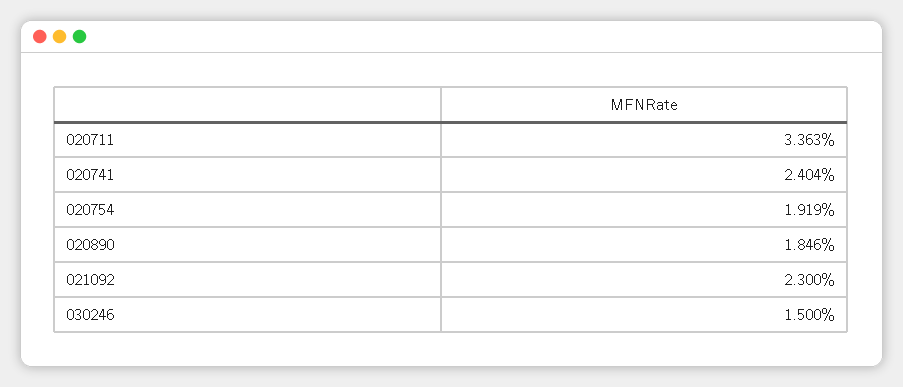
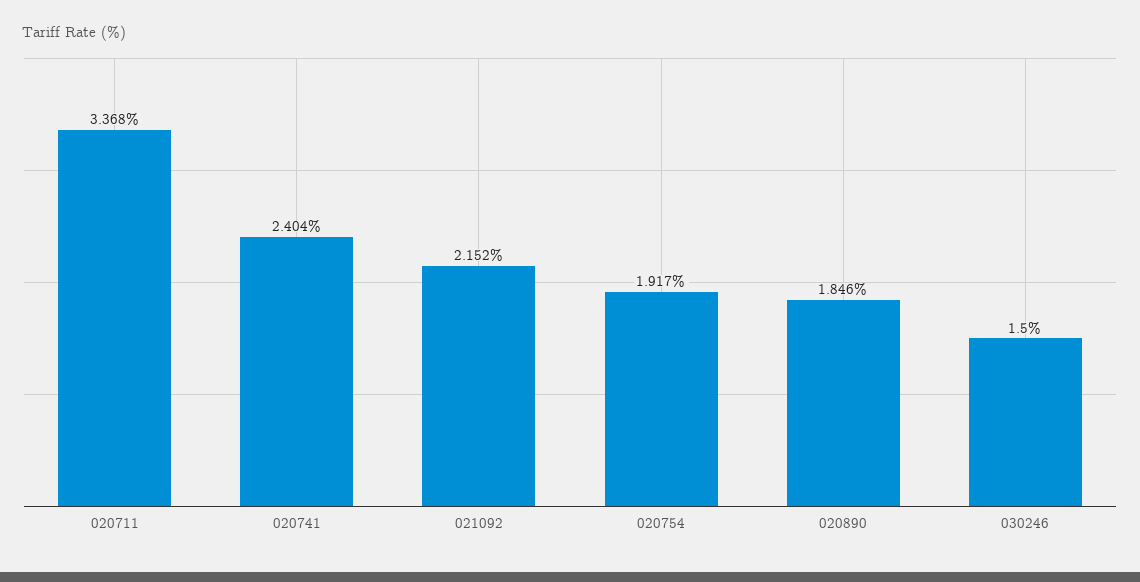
020711: 3.363 -> 3.368
020754: 1.919 -> 1.917
021092: 2.3 -> 2.152

